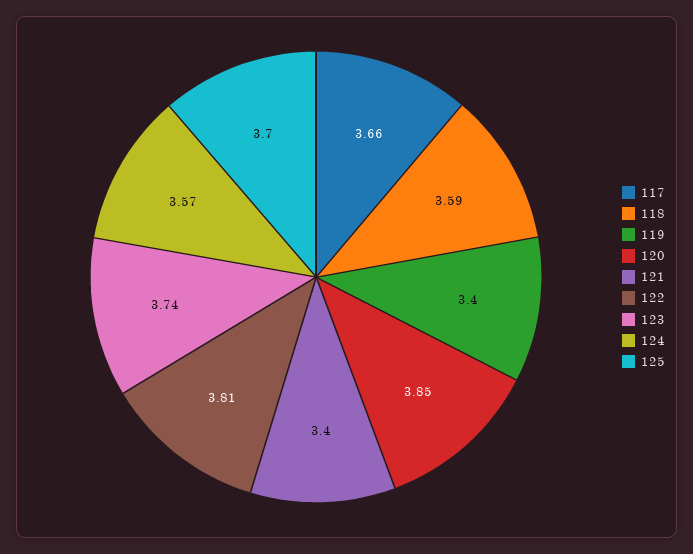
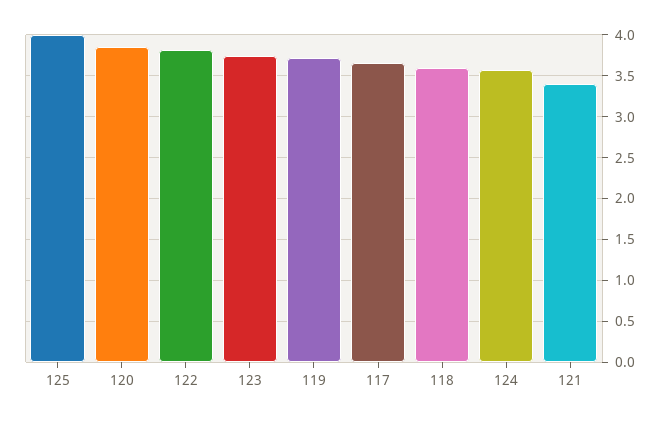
119: 3.4 -> 3.7
125: 3.7 -> 4

